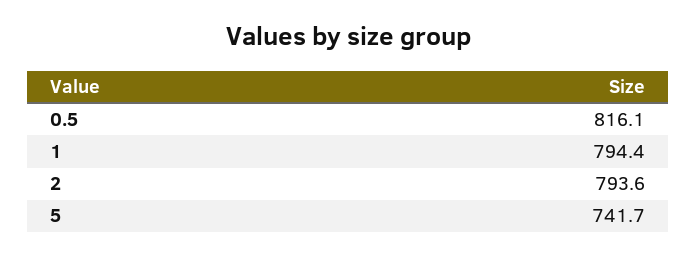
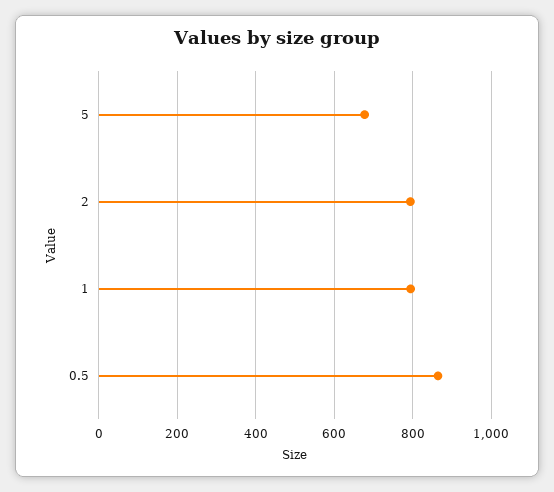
0.5: 816.1 -> 860
5: 741.7 -> 680

